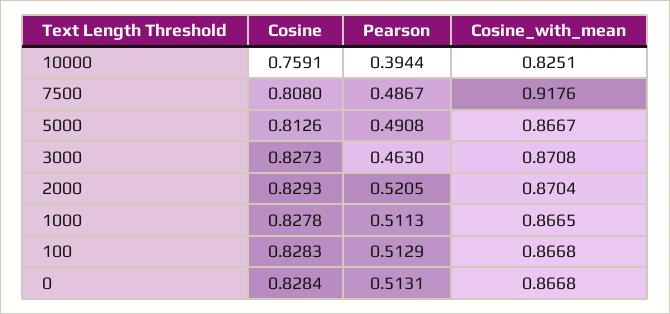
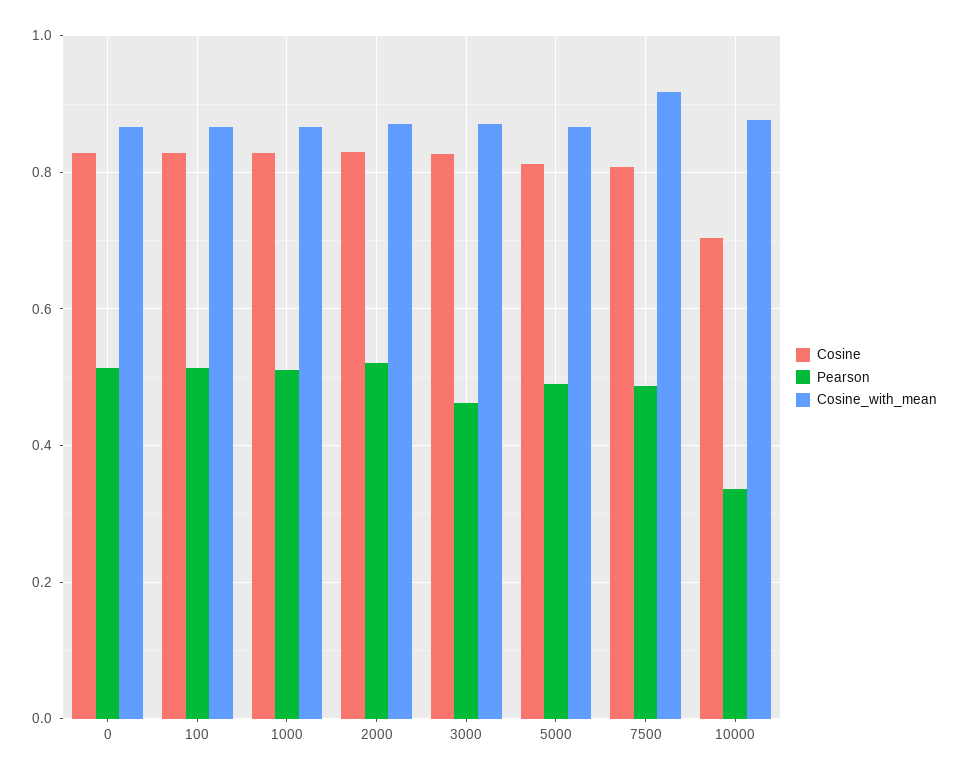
Cosine, 10000: 0.7591 -> 0.7
Pearson, 10000: 0.3944 -> 0.34
Cosine_with_mean, 10000: 0.8251 -> 0.88

